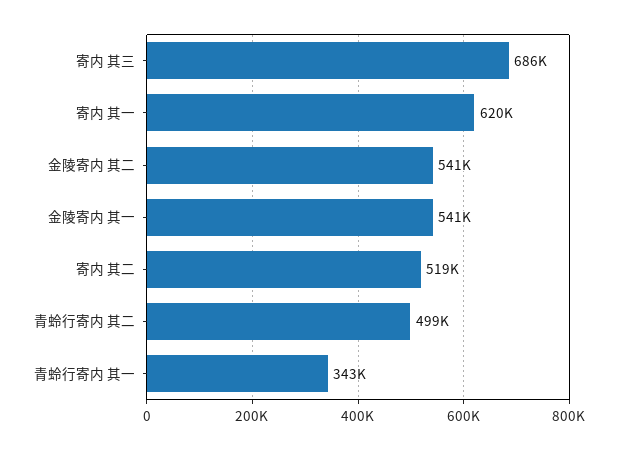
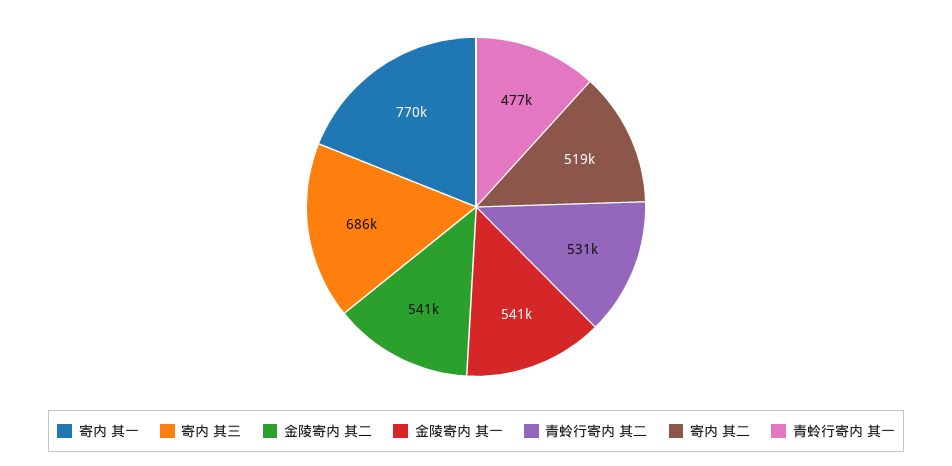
寄内 其一: 620000 -> 770000
青蛉行寄内 其二: 499000 -> 531000
青蛉行寄内 其一: 343000 -> 477000

